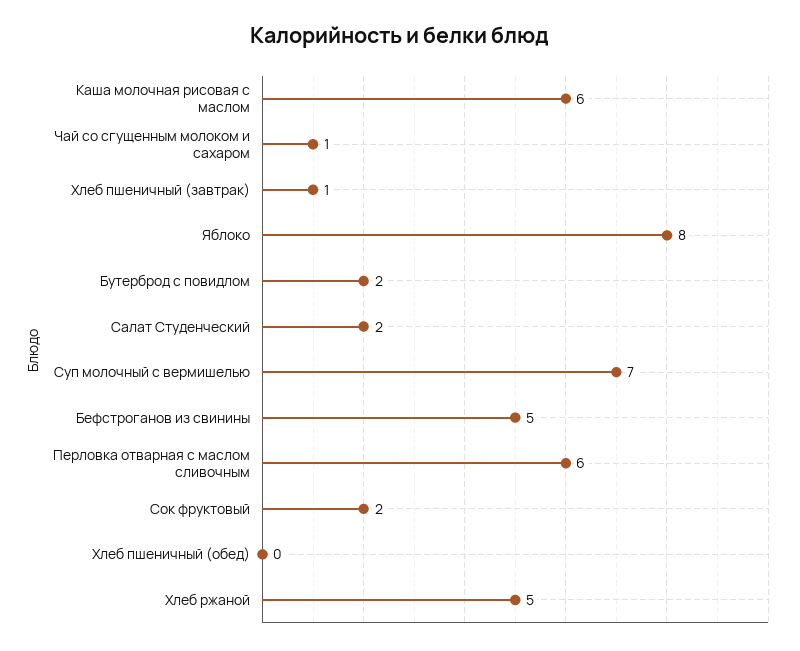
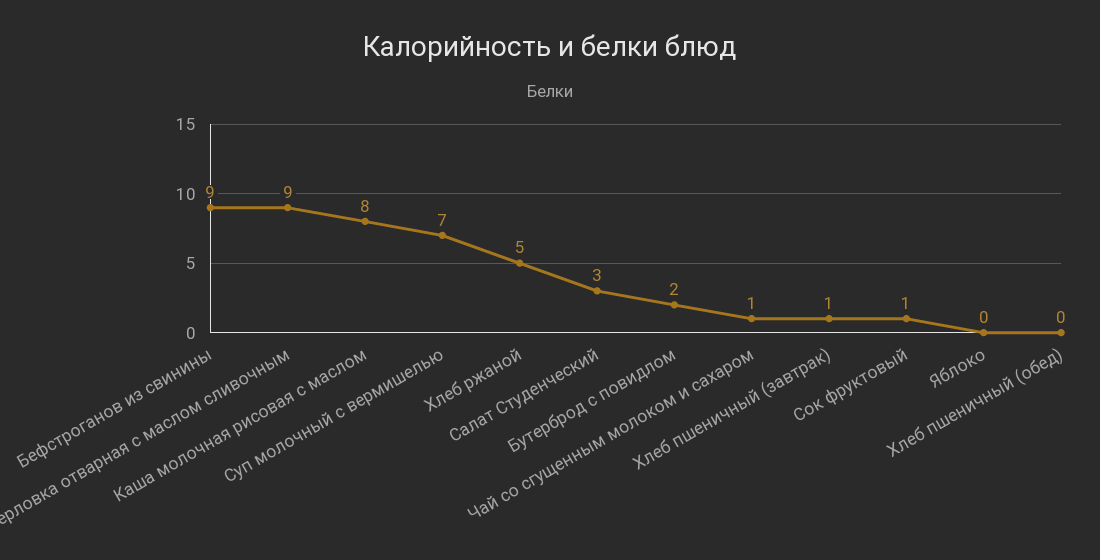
Каша молочная рисовая с маслом: 6 -> 8
Яблоко: 8 -> 0
Салат Студенческий: 2 -> 3
Бефстроганов из свинины: 5 -> 9
Перловка отварная с маслом сливочным: 6 -> 9
Сок фруктовый: 2 -> 1

